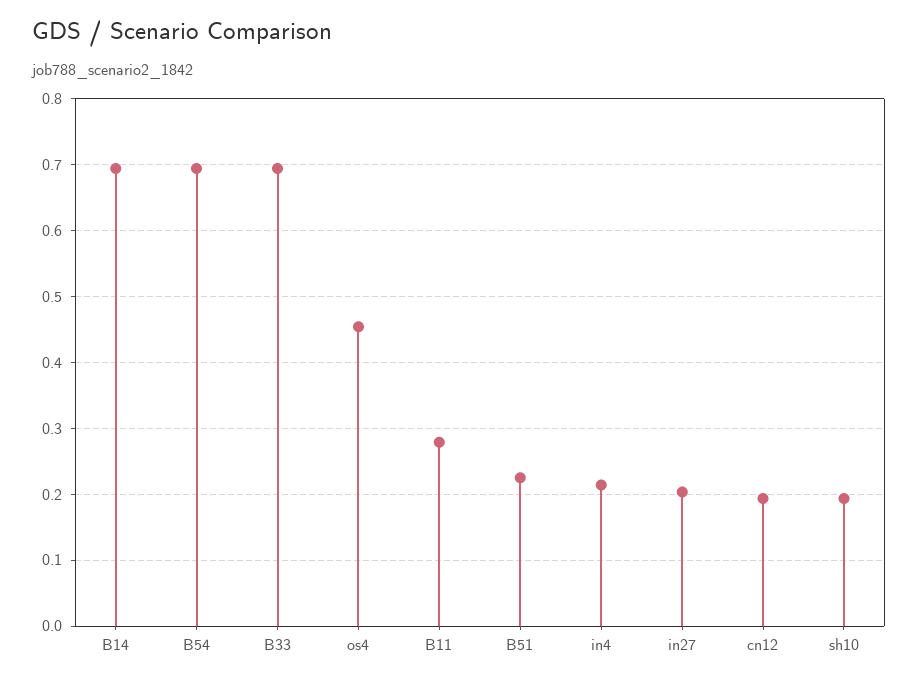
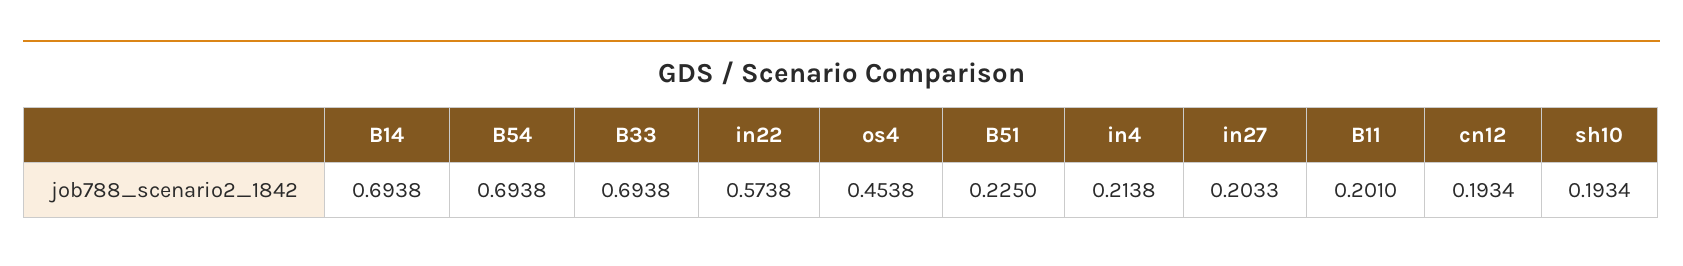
B11: 0.28 -> 0.201
in22: none -> 0.5738

